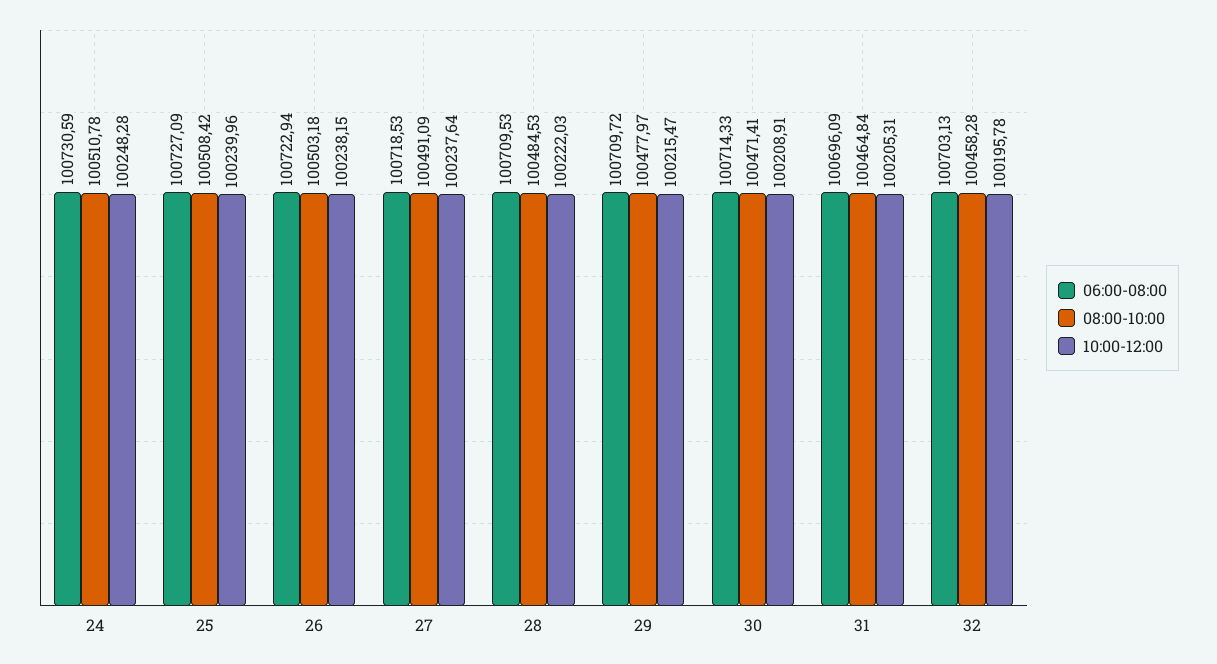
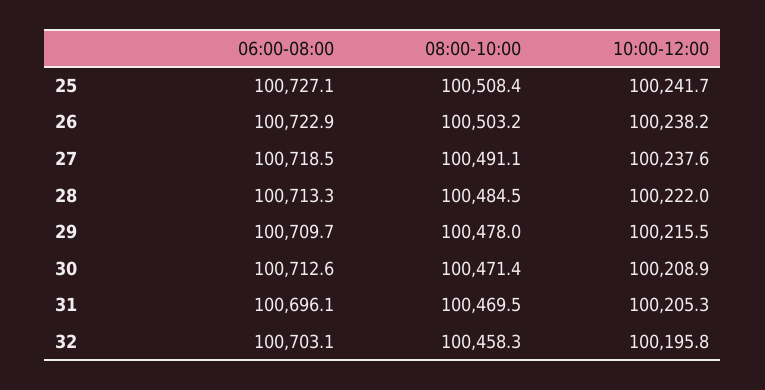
06:00-08:00, 24: 100730.59 -> none
08:00-10:00, 24: 100510.78 -> none
10:00-12:00, 24: 100248.28 -> none
10:00-12:00, 25: 100239.96 -> 100241.7
06:00-08:00, 28: 100709.53 -> 100713.3
06:00-08:00, 30: 100714.33 -> 100712.6
08:00-10:00, 31: 100464.84 -> 100469.5

